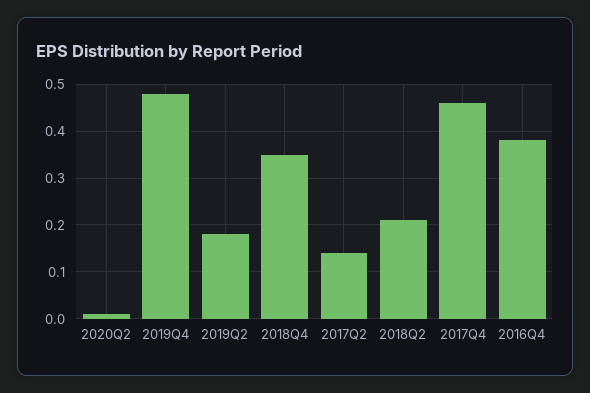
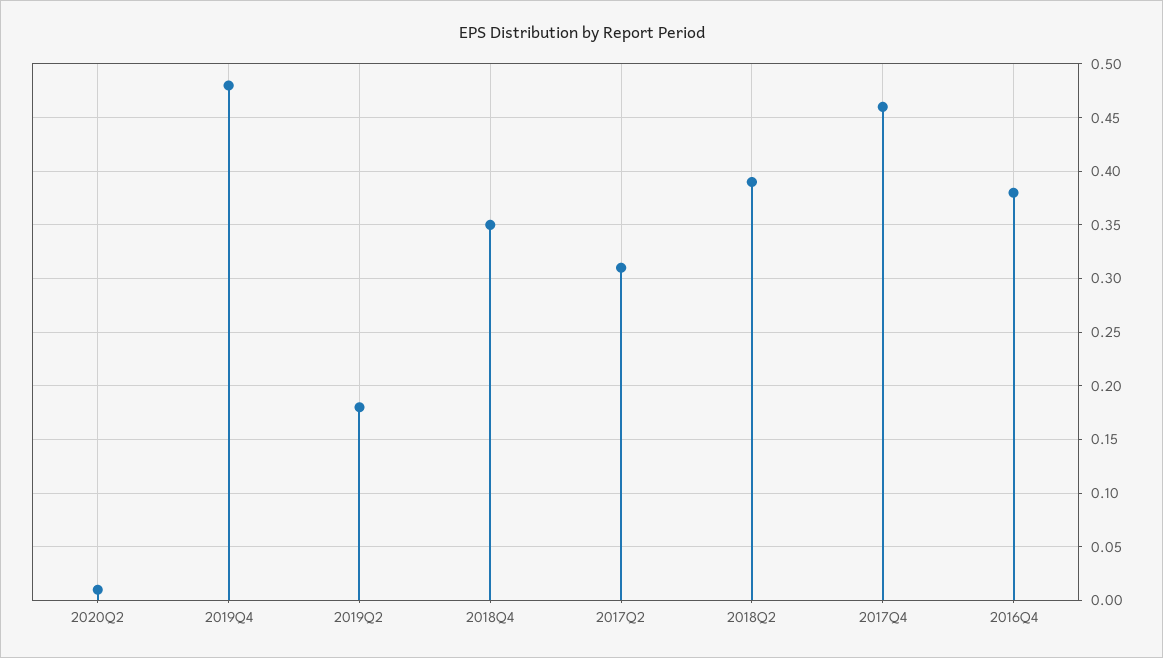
2017Q2: 0.15 -> 0.31
2018Q2: 0.2 -> 0.39

